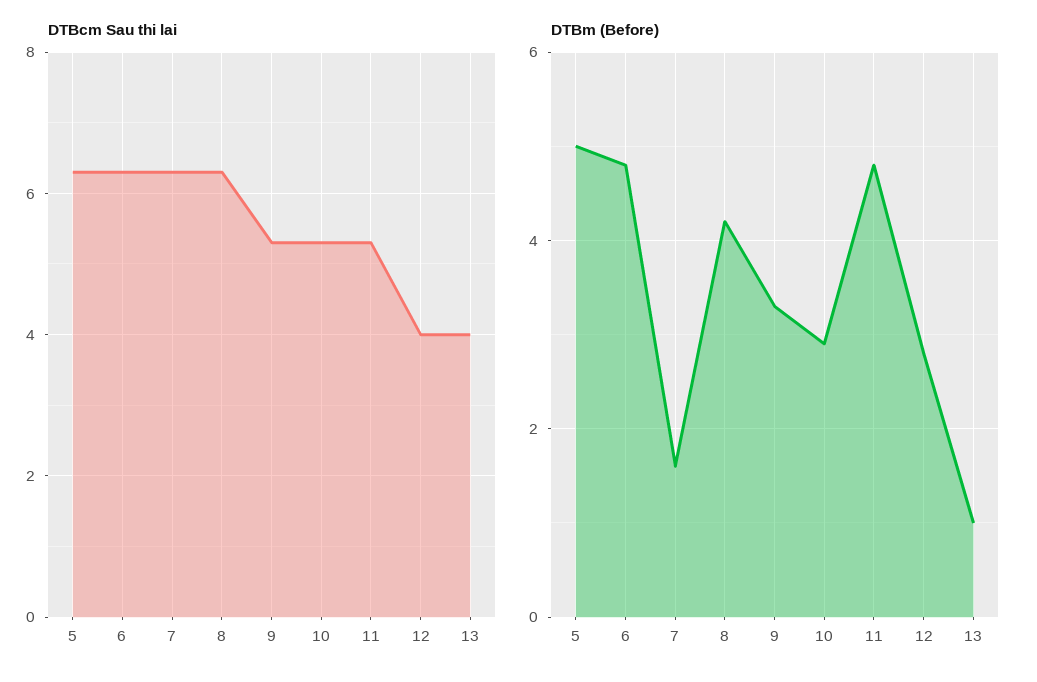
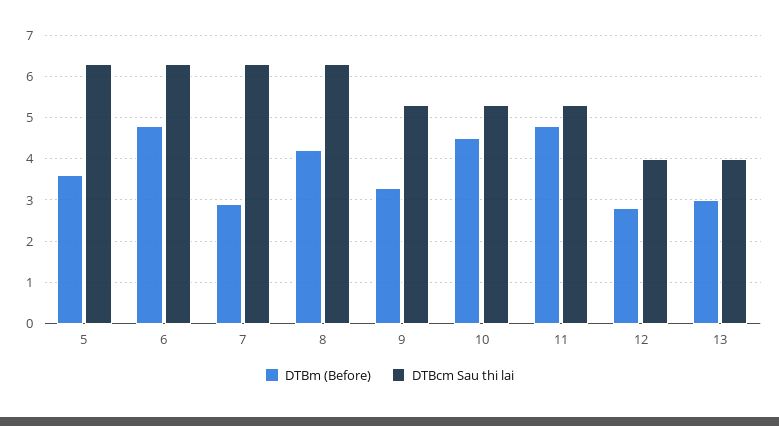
DTBm (Before), 5: 5 -> 3.5
DTBm (Before), 7: 1.5 -> 3
DTBm (Before), 10: 3 -> 4.5
DTBm (Before), 13: 1 -> 3

